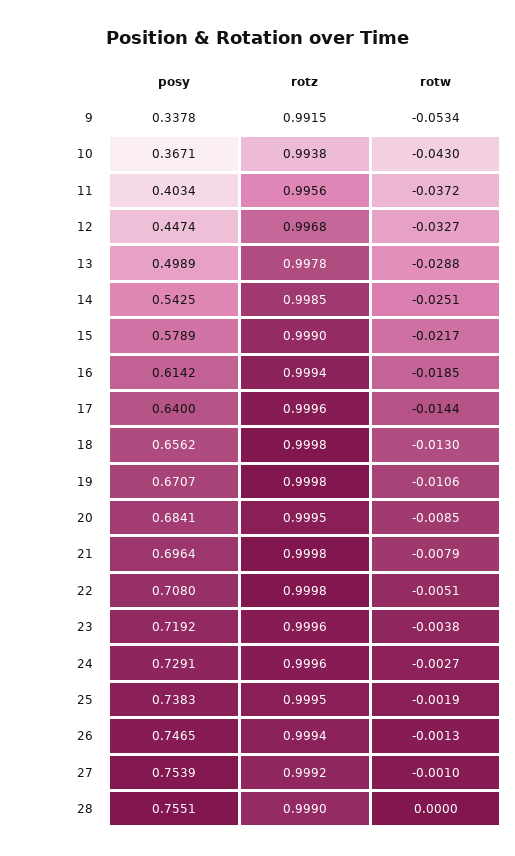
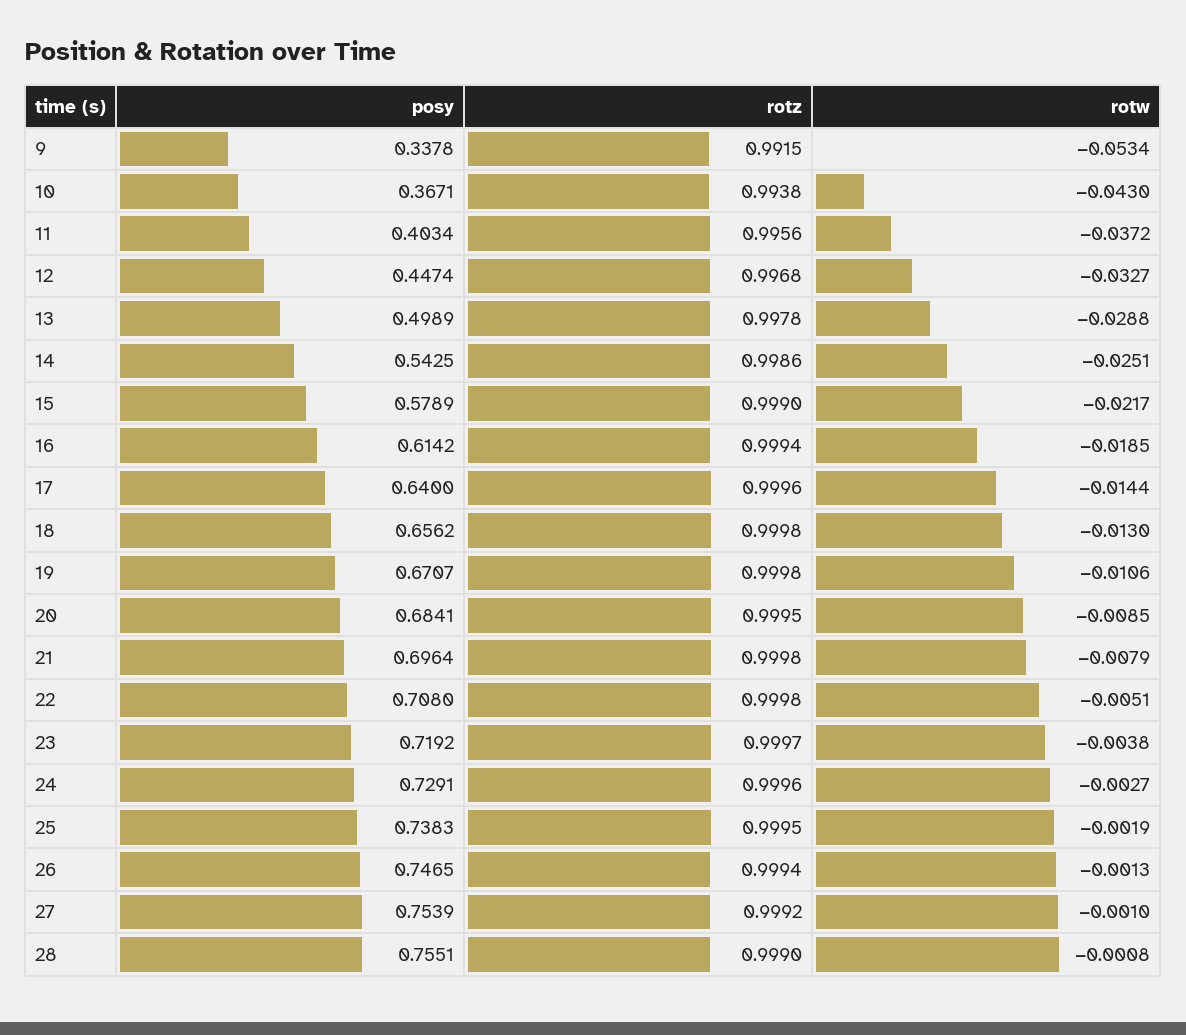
rotz, 14: 0.9985 -> 0.9986
rotz, 23: 0.9996 -> 0.9997
rotw, 28: 0 -> -0.0008

